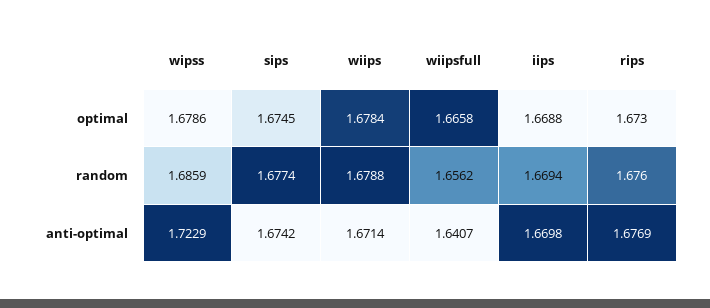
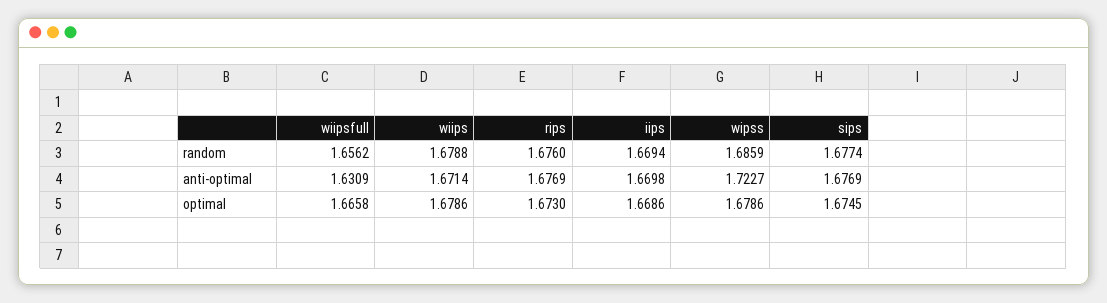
wiips, optimal: 1.6784 -> 1.6786
iips, optimal: 1.6688 -> 1.6686
wipss, anti-optimal: 1.7229 -> 1.7227
sips, anti-optimal: 1.6742 -> 1.6769
wiipsfull, anti-optimal: 1.6407 -> 1.6309

